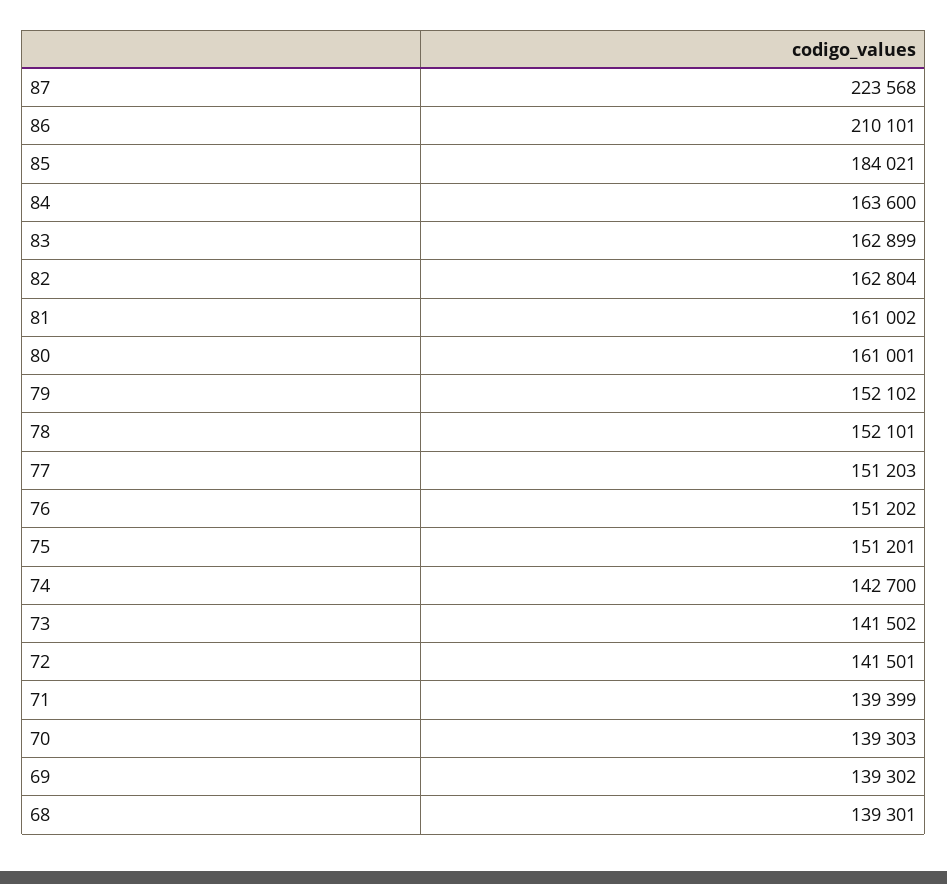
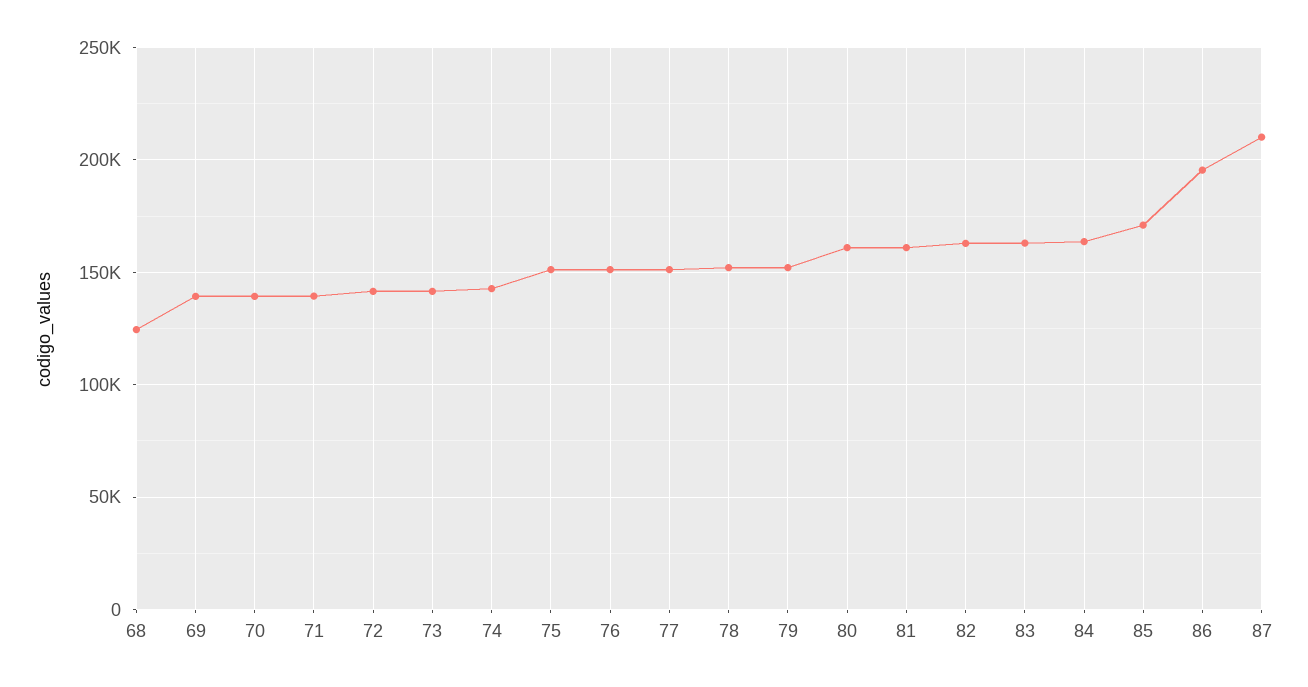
87: 223568 -> 210000
86: 210101 -> 195000
85: 184021 -> 170000
68: 139301 -> 125000

